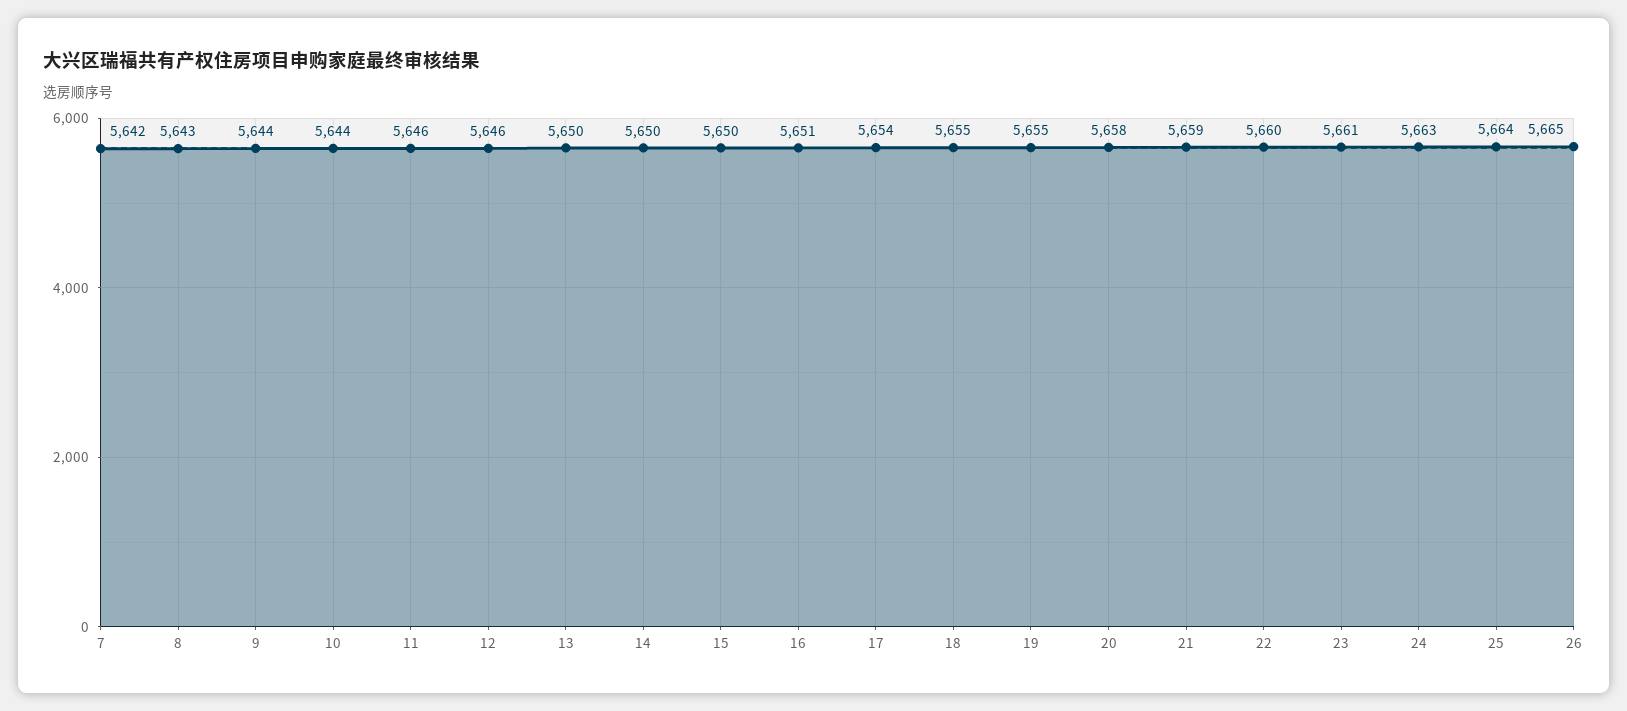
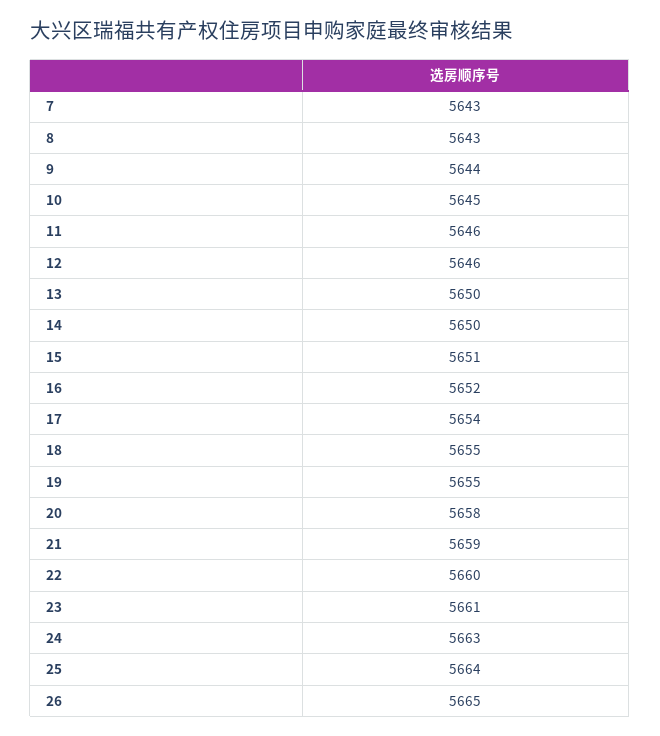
7: 5642 -> 5643
10: 5644 -> 5645
15: 5650 -> 5651
16: 5651 -> 5652

